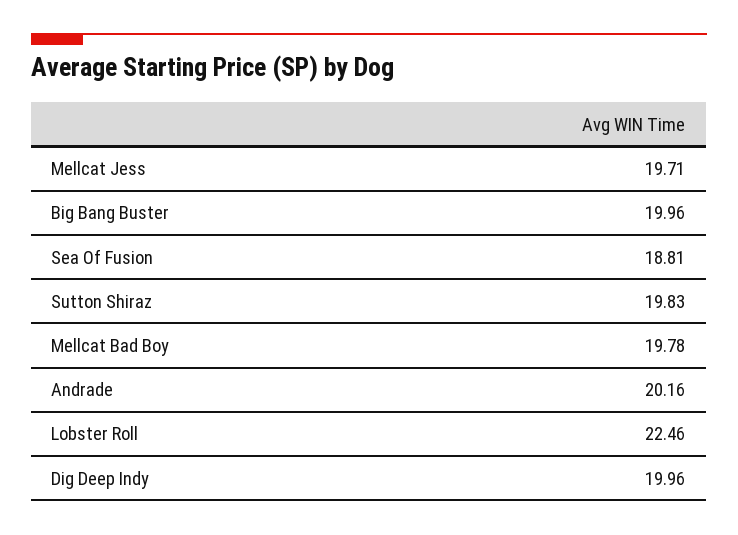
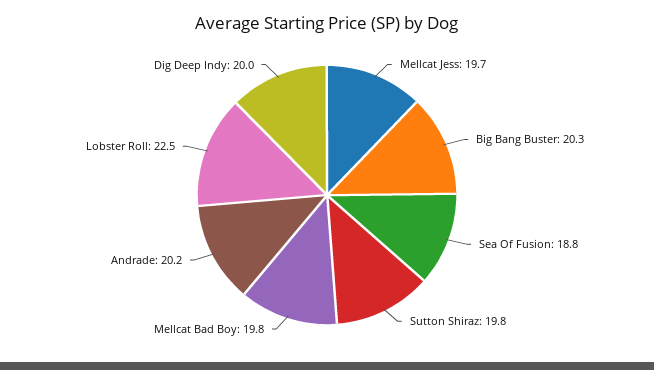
Big Bang Buster: 19.96 -> 20.3

